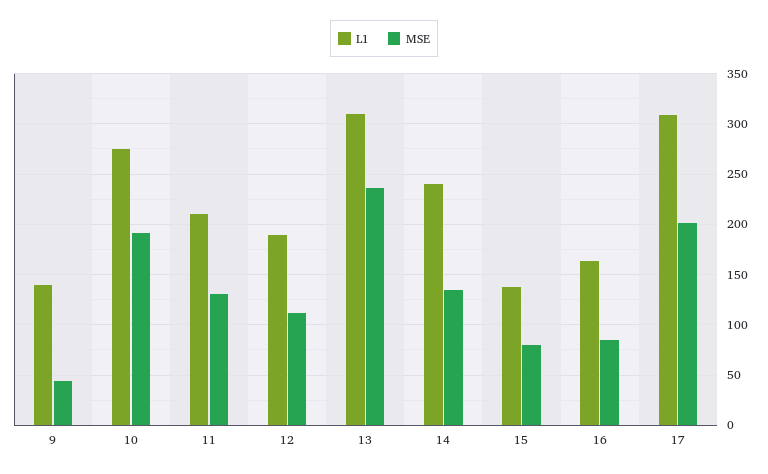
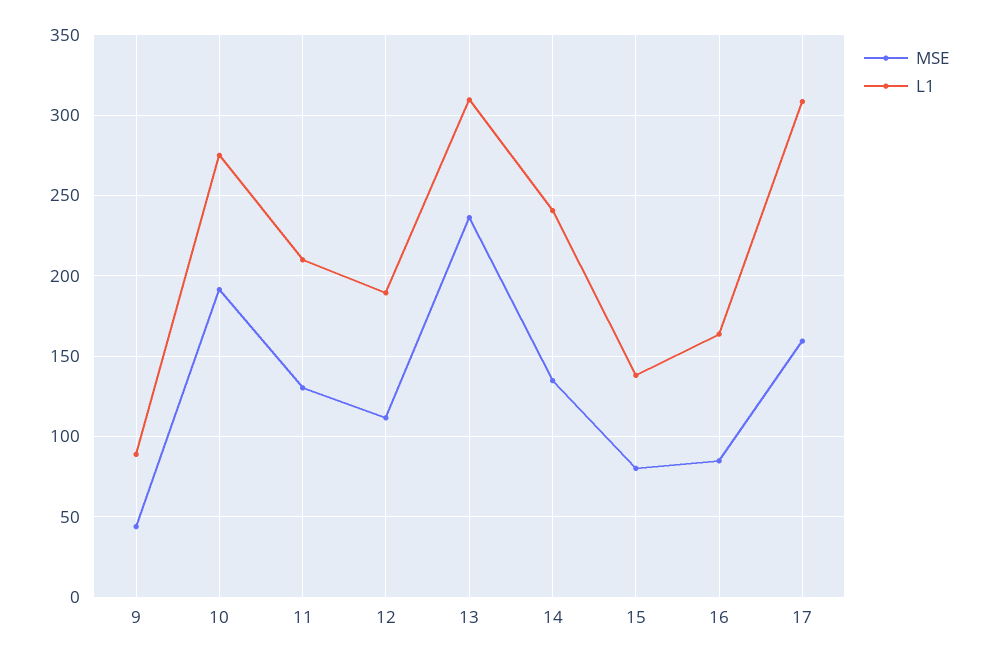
L1, 9: 140 -> 90
MSE, 17: 200 -> 160

